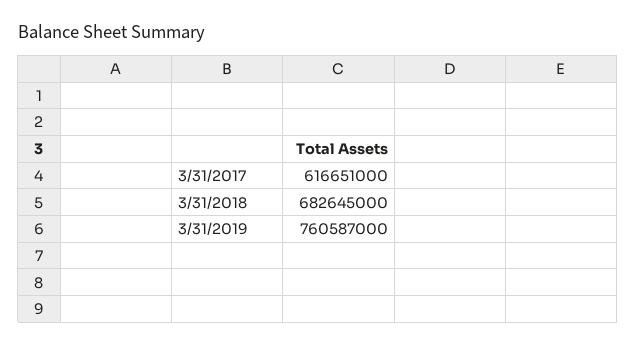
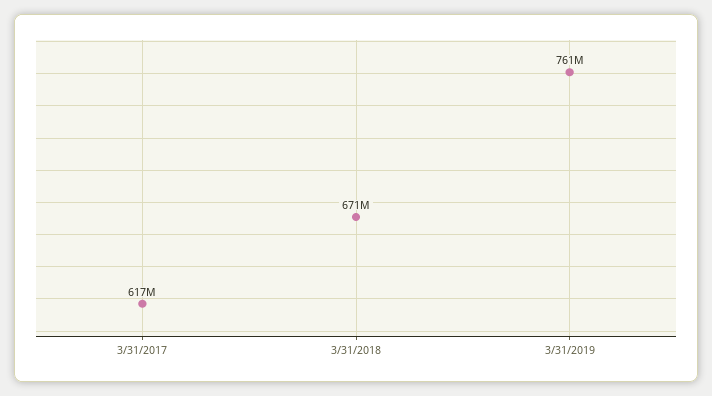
3/31/2018: 682645000 -> 671000000

